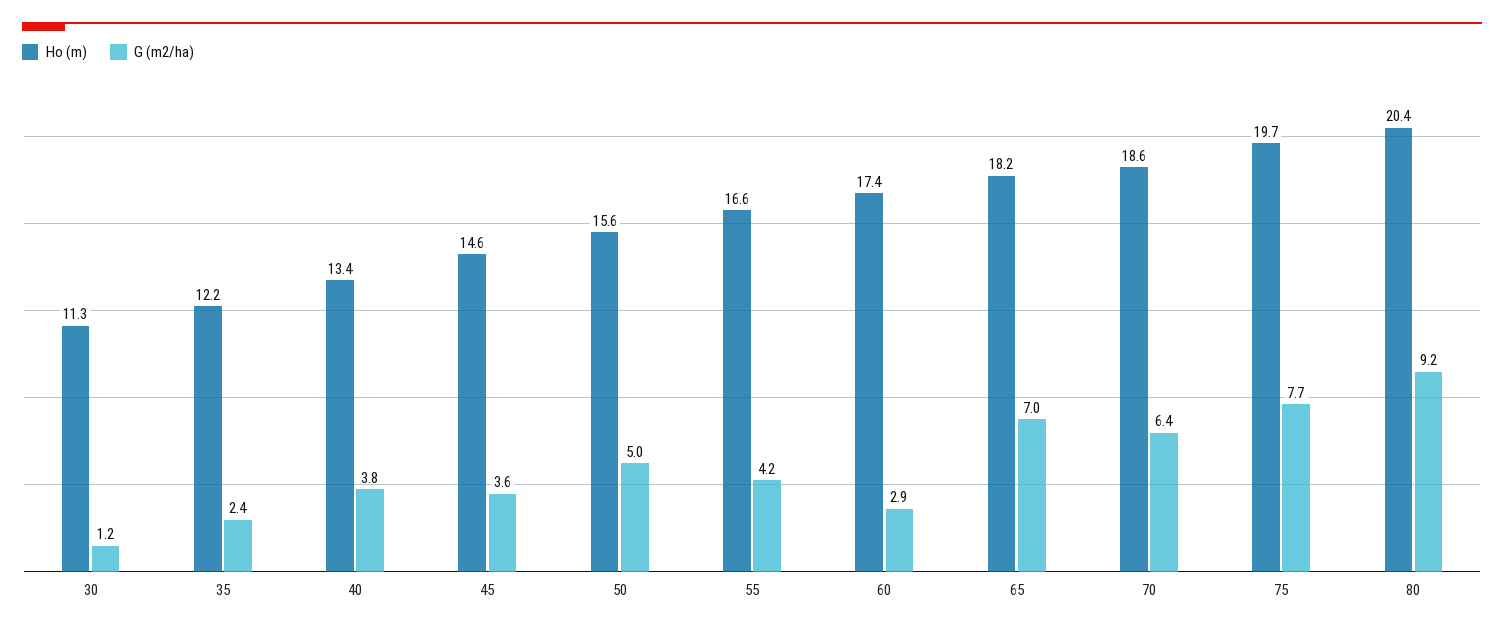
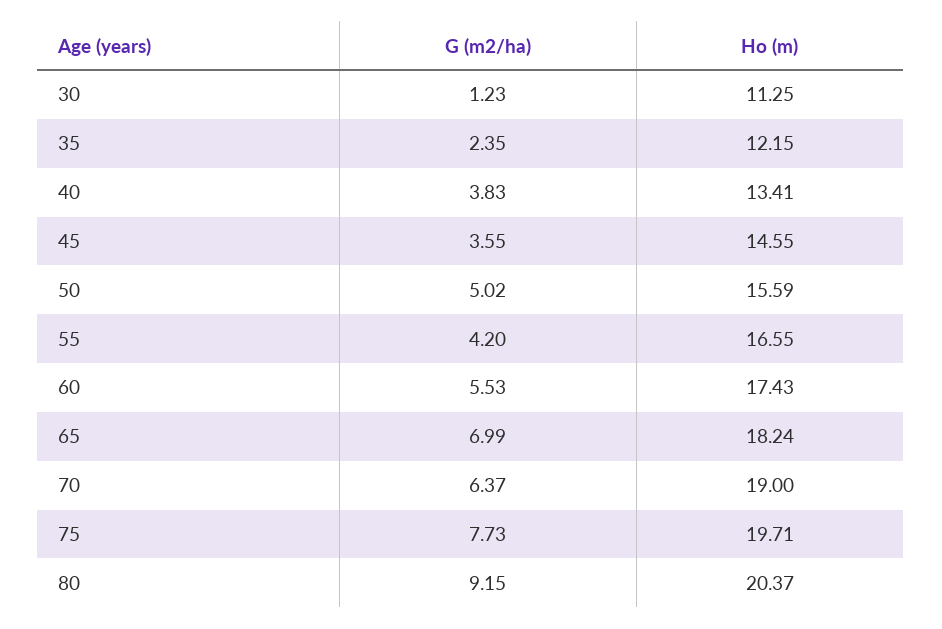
G (m2/ha), 60: 2.9 -> 5.53
Ho (m), 70: 18.6 -> 19

